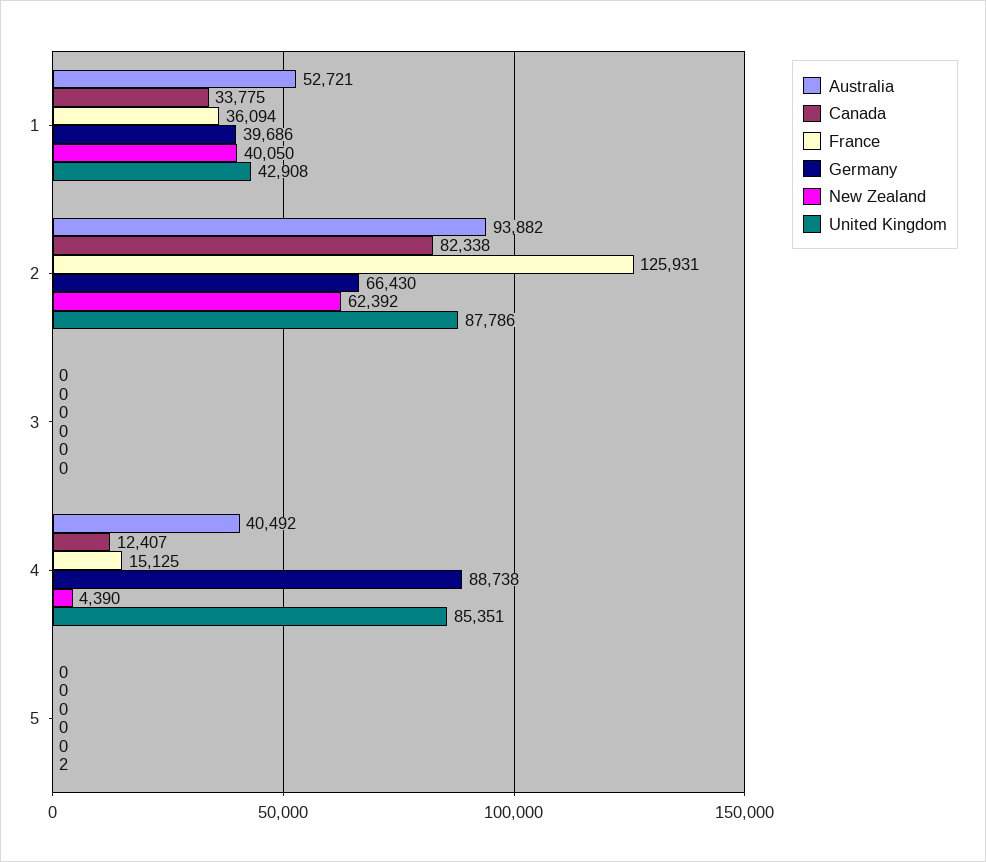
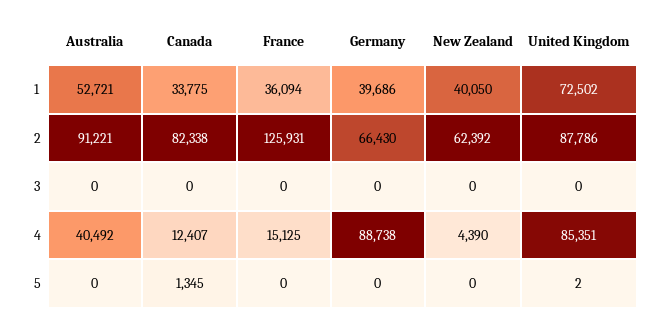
United Kingdom, 1: 42908 -> 72502
Australia, 2: 93882 -> 91221
Canada, 5: 0 -> 1345

